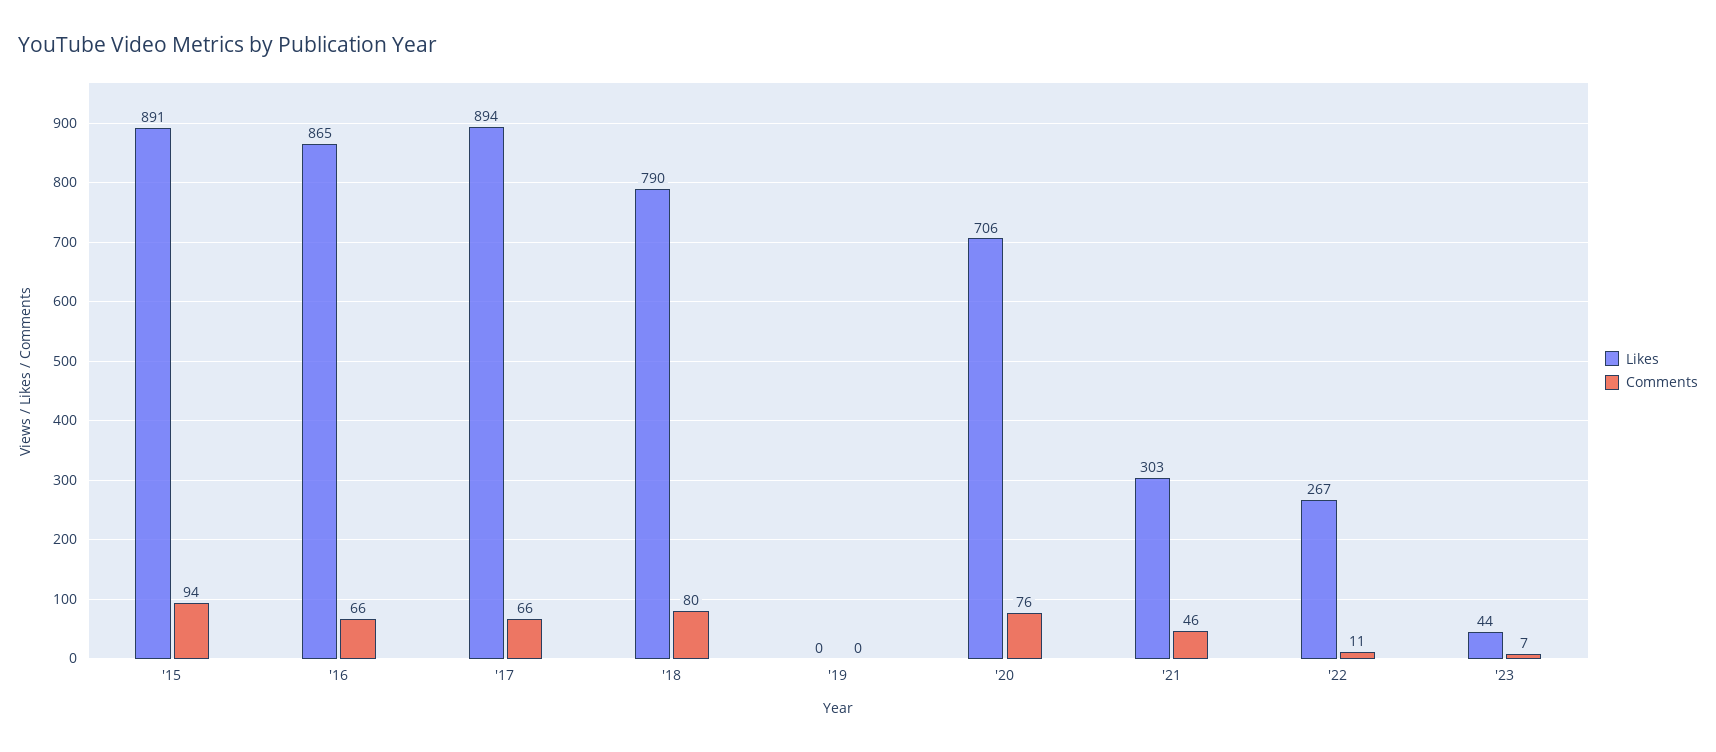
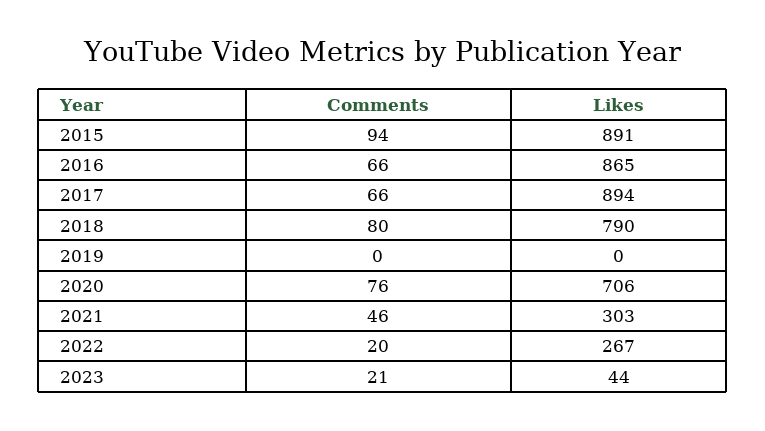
Comments, '22: 11 -> 20
Comments, '23: 7 -> 21

